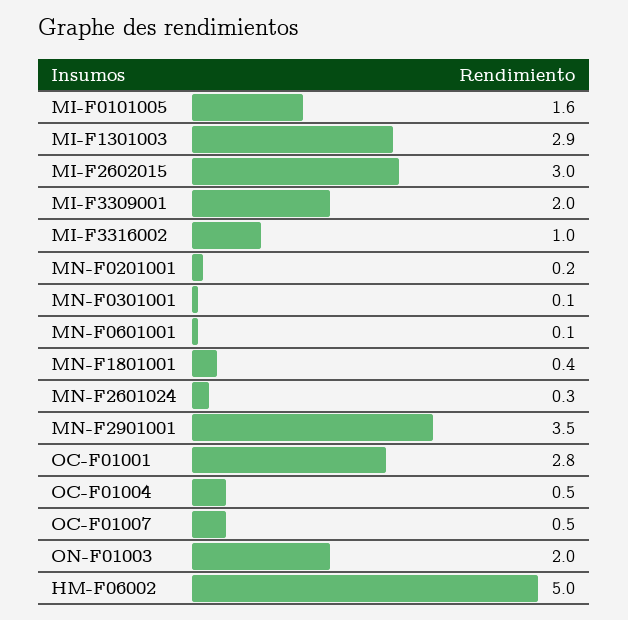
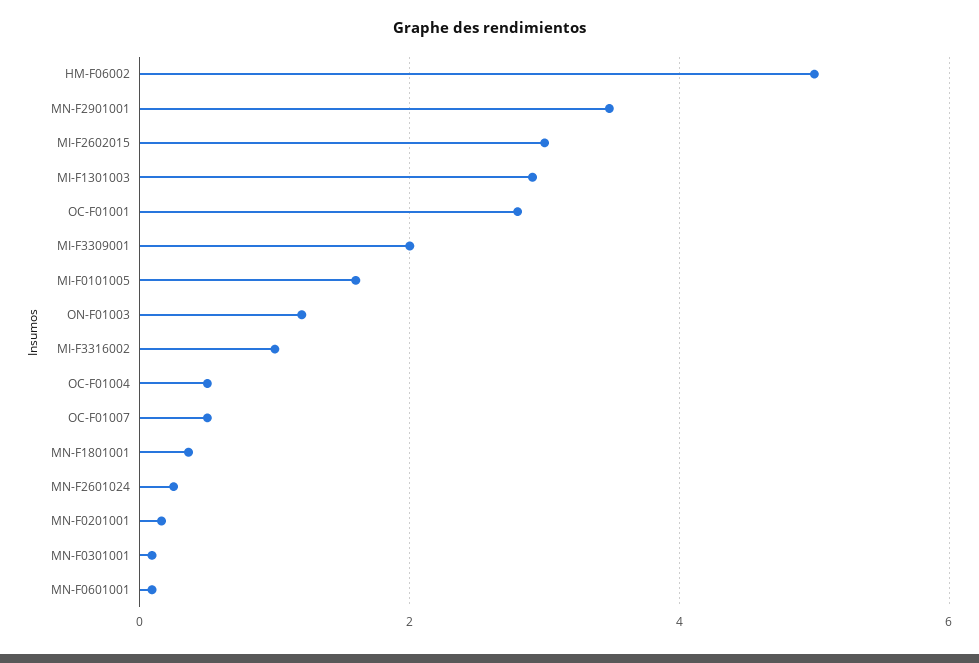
ON-F01003: 2 -> 1.2

